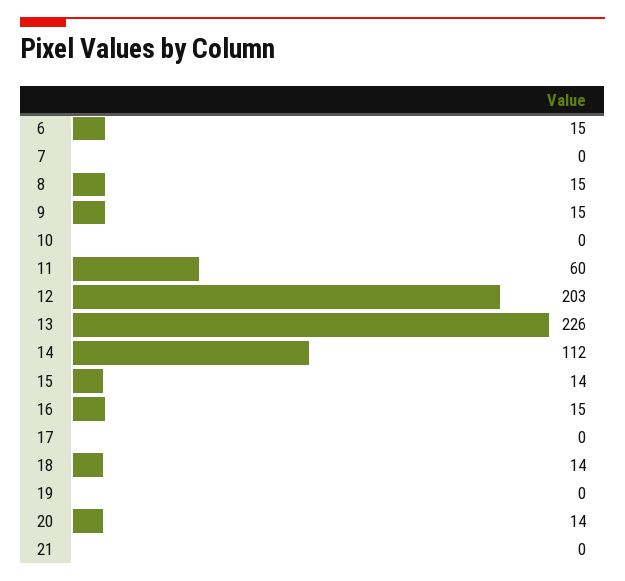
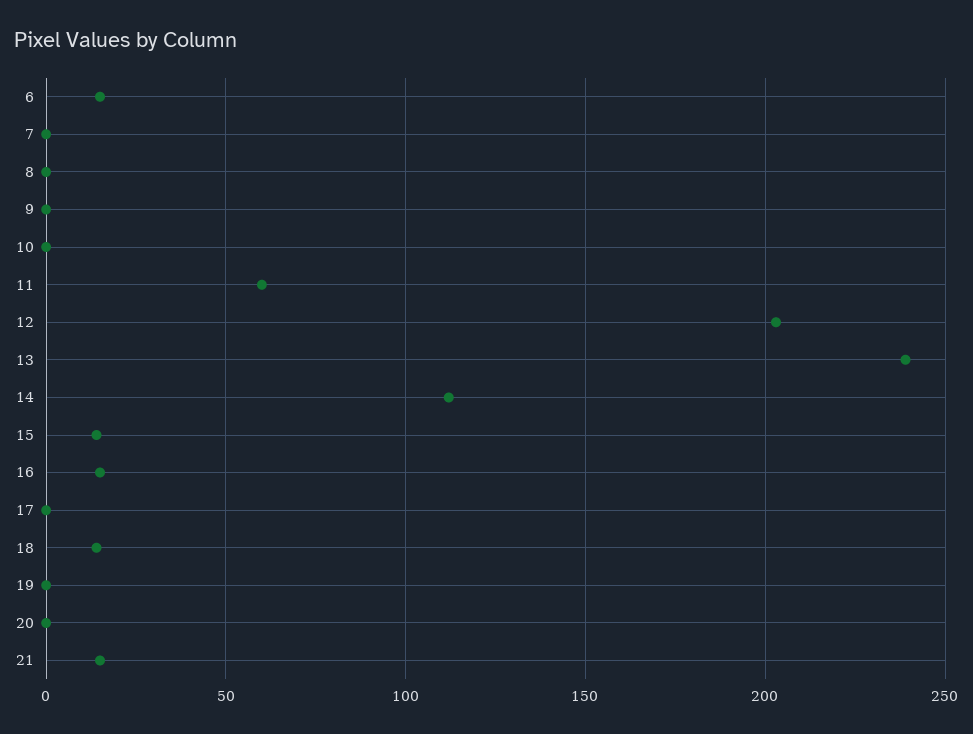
8: 15 -> 0
9: 15 -> 0
13: 226 -> 240
20: 14 -> 0
21: 0 -> 15

